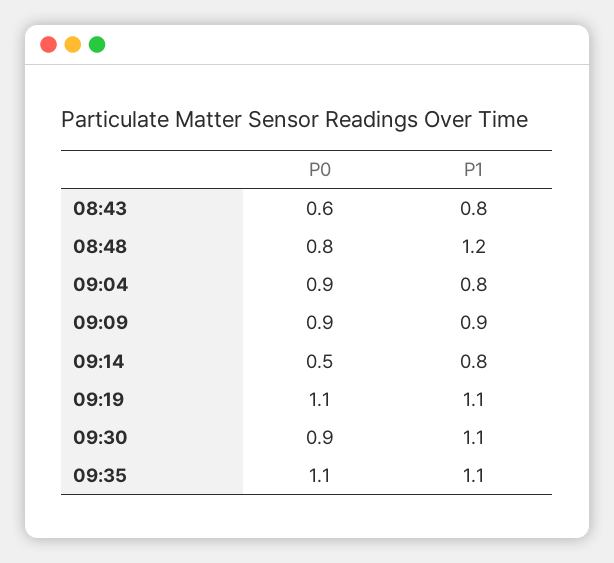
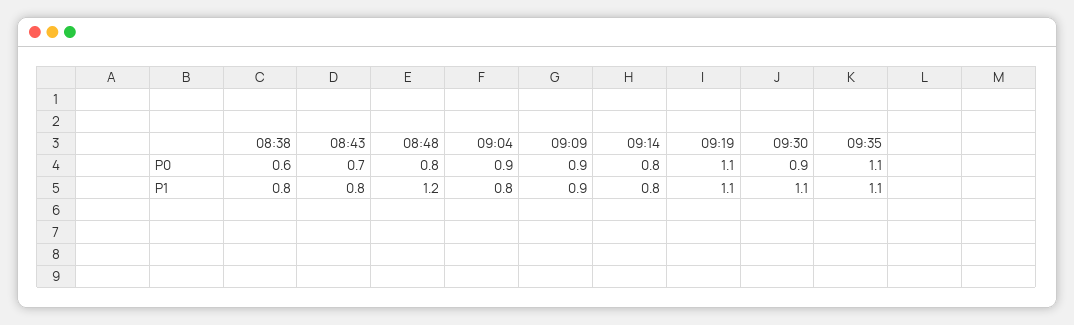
P0, 08:43: 0.6 -> 0.7
P0, 09:14: 0.5 -> 0.8
P0, 08:38: none -> 0.6
P1, 08:38: none -> 0.8

